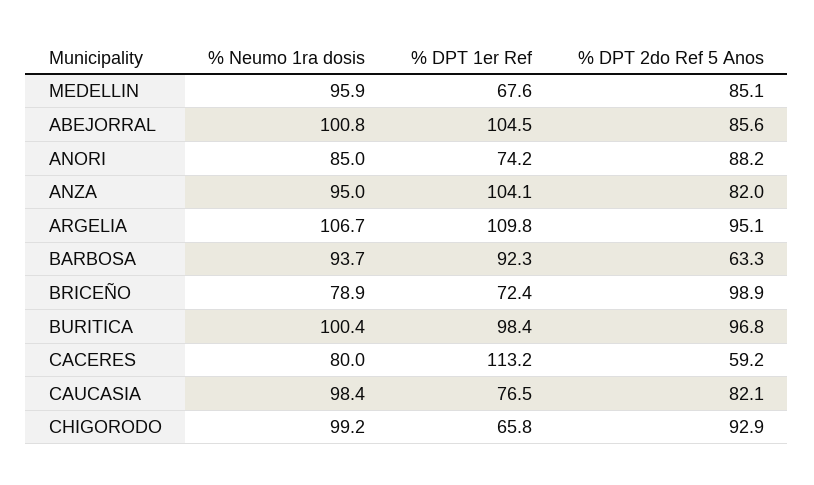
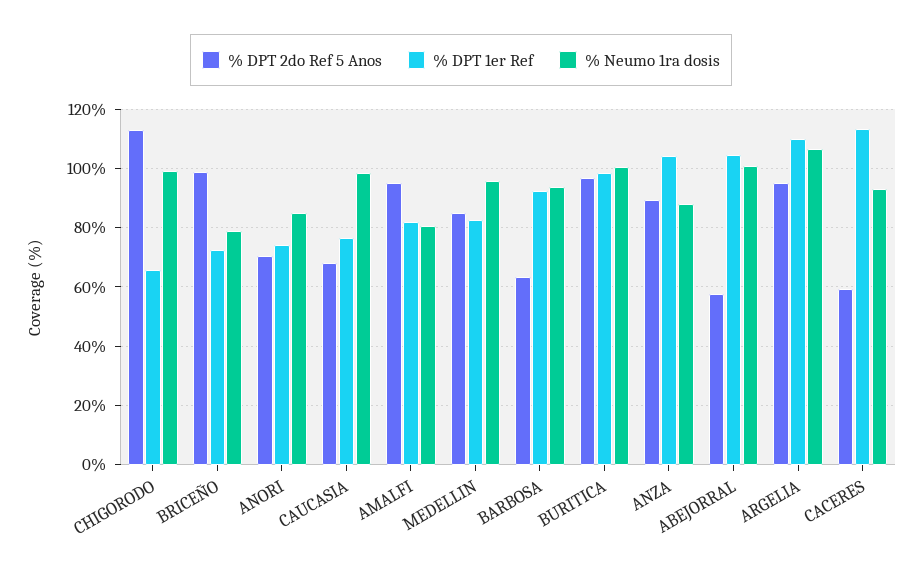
% DPT 1er Ref, MEDELLIN: 67.6 -> 82.5
% DPT 2do Ref 5 Anos, ABEJORRAL: 85.6 -> 57.5
% DPT 2do Ref 5 Anos, ANORI: 88.2 -> 70
% Neumo 1ra dosis, ANZA: 95 -> 87.5
% DPT 2do Ref 5 Anos, ANZA: 82 -> 90
% Neumo 1ra dosis, CACERES: 80 -> 92.5
% DPT 2do Ref 5 Anos, CAUCASIA: 82.1 -> 67.5
% DPT 2do Ref 5 Anos, CHIGORODO: 92.9 -> 112.5
% DPT 2do Ref 5 Anos, AMALFI: none -> 95
% DPT 1er Ref, AMALFI: none -> 82.5
% Neumo 1ra dosis, AMALFI: none -> 80

